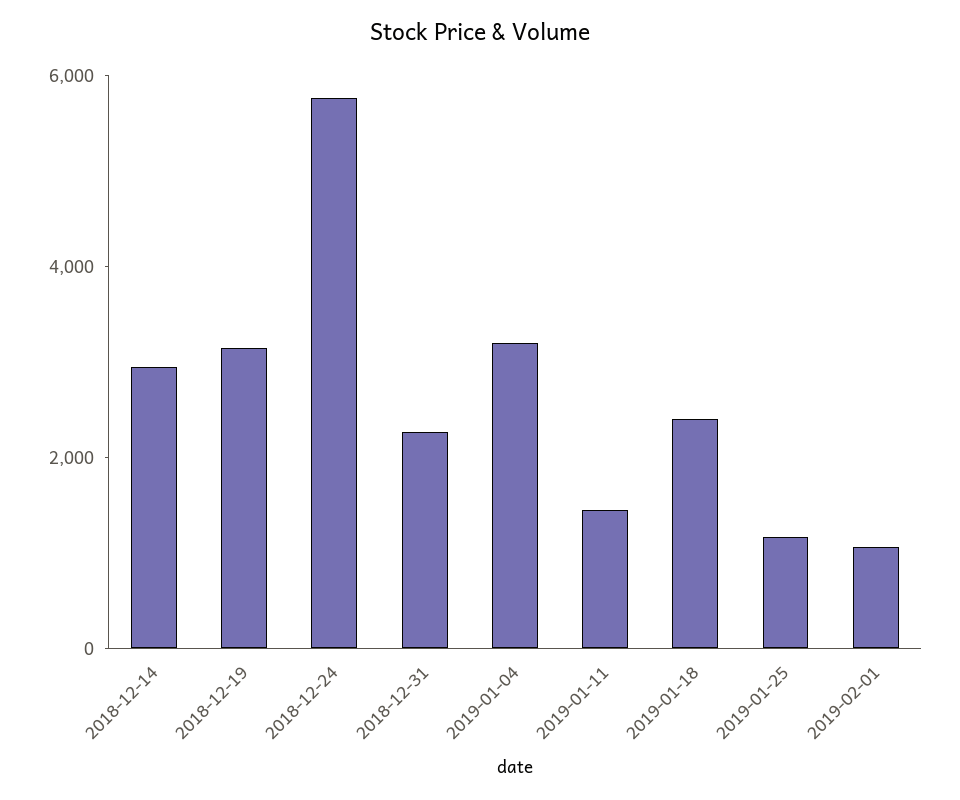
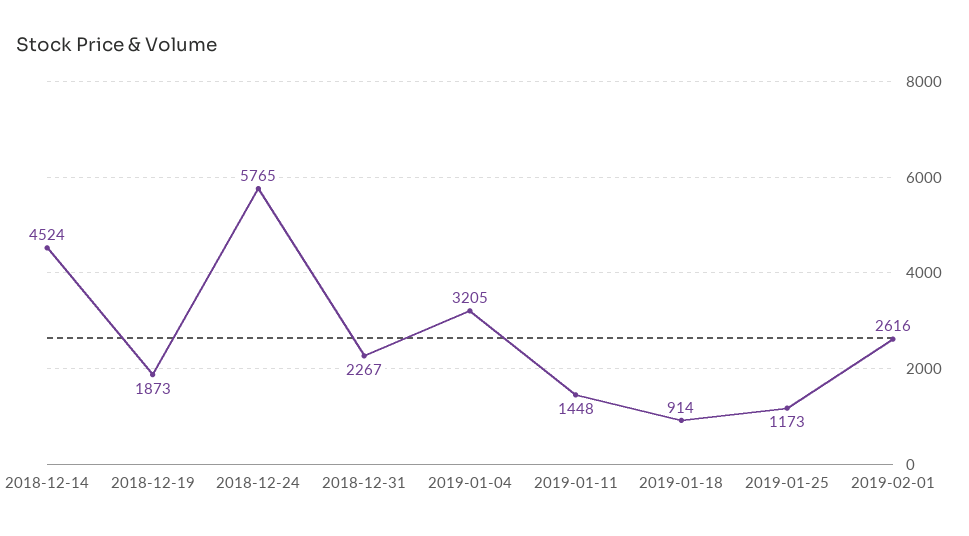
2018-12-14: 3000 -> 4524
2018-12-19: 3000 -> 1873
2019-01-18: 2500 -> 914
2019-02-01: 1000 -> 2616

